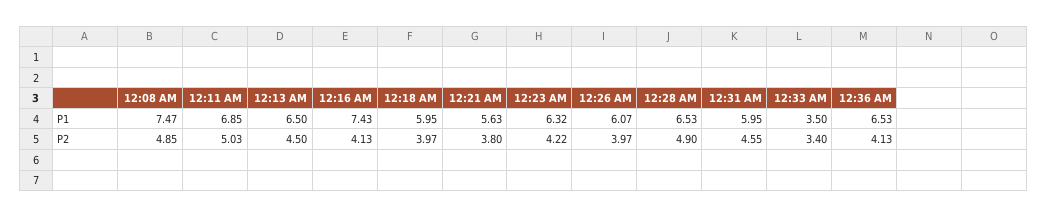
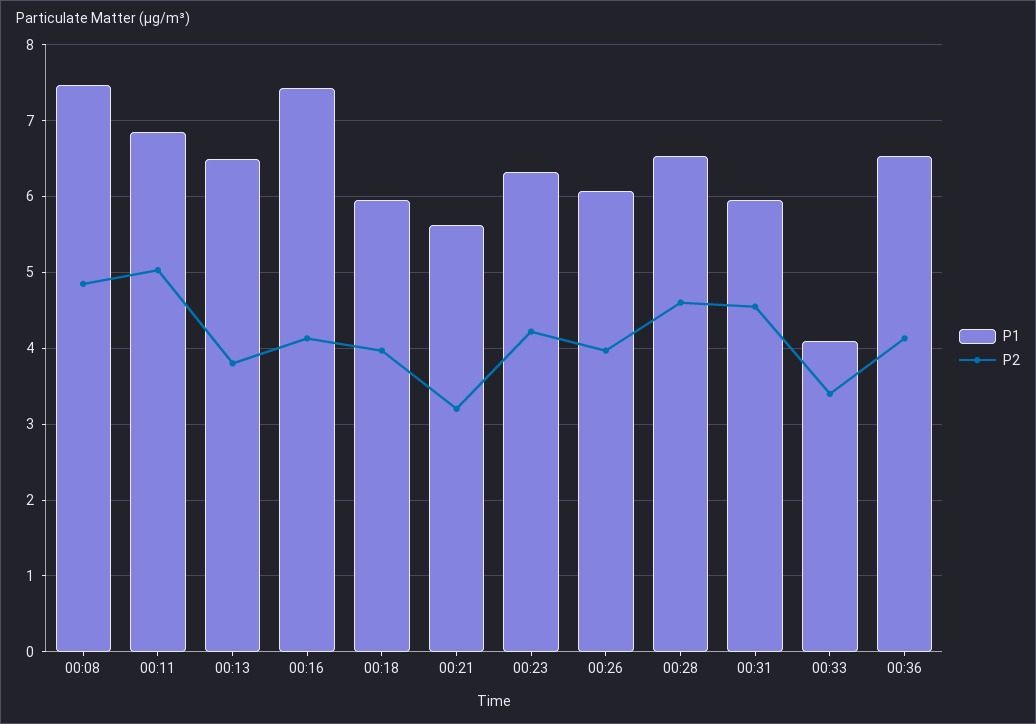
P1, 12:33 AM: 3.5 -> 4.1
P2, 12:13 AM: 4.5 -> 3.8
P2, 12:21 AM: 3.8 -> 3.2
P2, 12:28 AM: 4.9 -> 4.6

